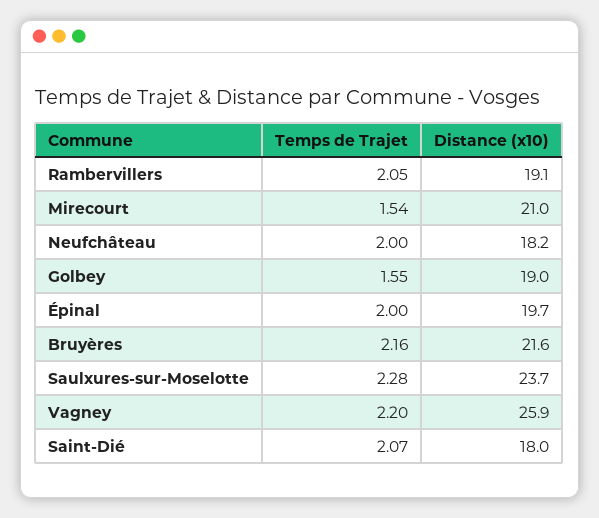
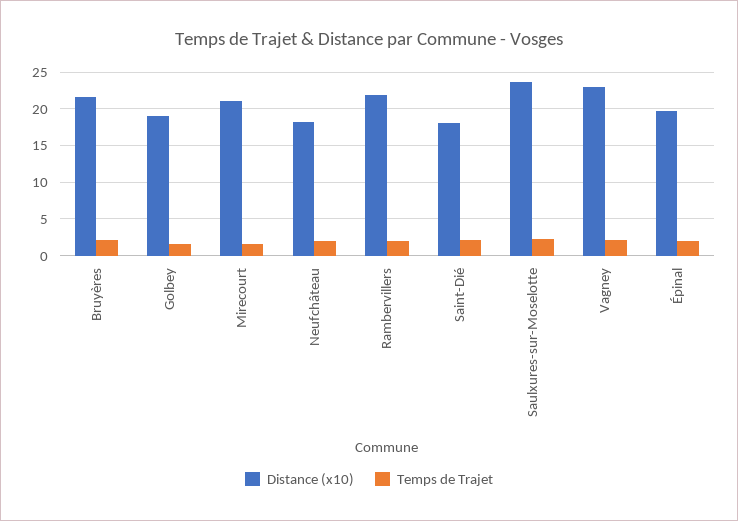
Distance (x10), Rambervillers: 19.1 -> 22
Distance (x10), Vagney: 25.9 -> 23

